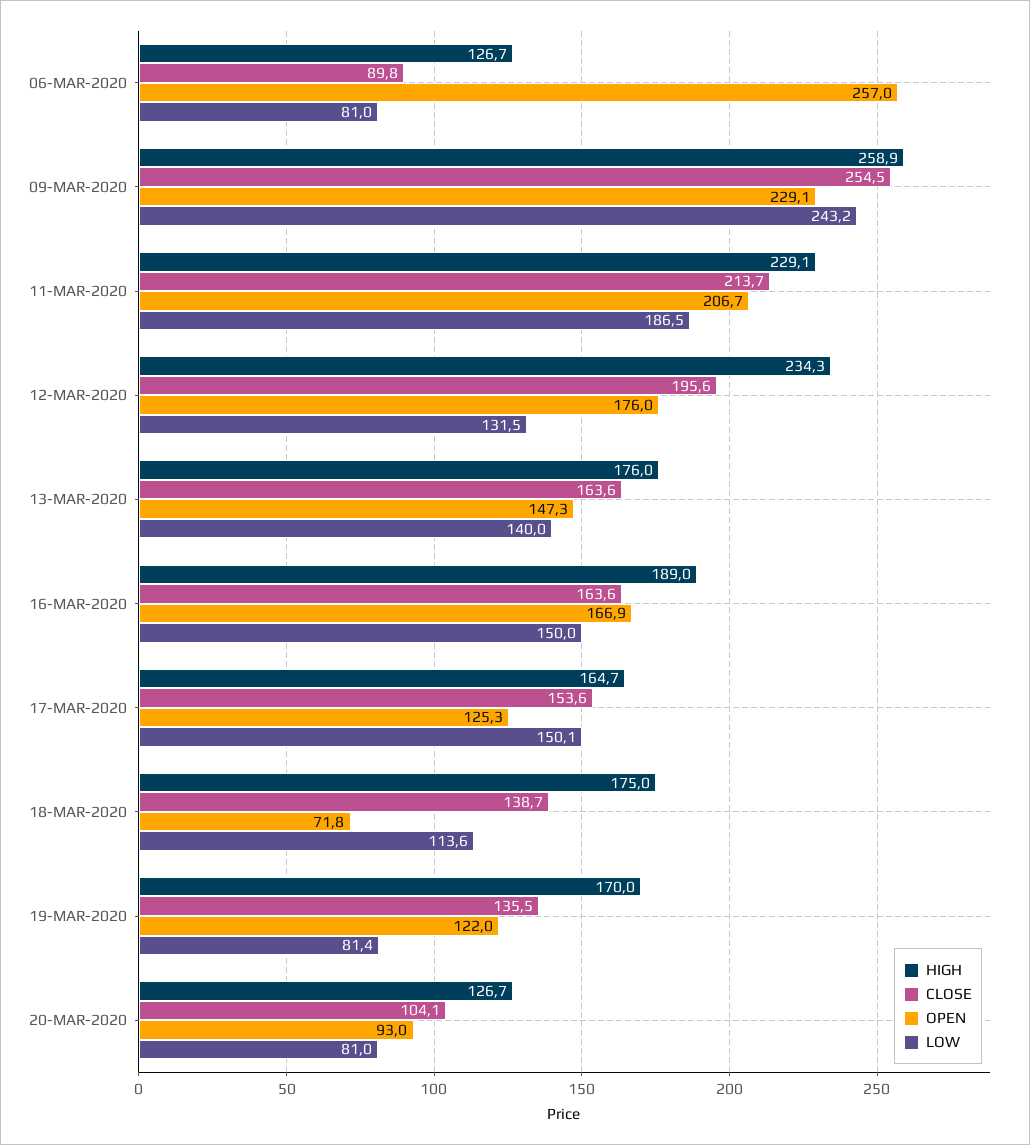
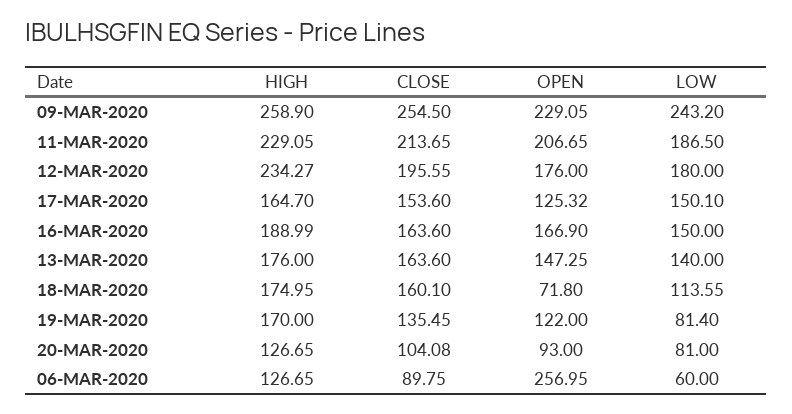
LOW, 06-MAR-2020: 81 -> 60
LOW, 12-MAR-2020: 131.5 -> 180
CLOSE, 18-MAR-2020: 138.7 -> 160.1

